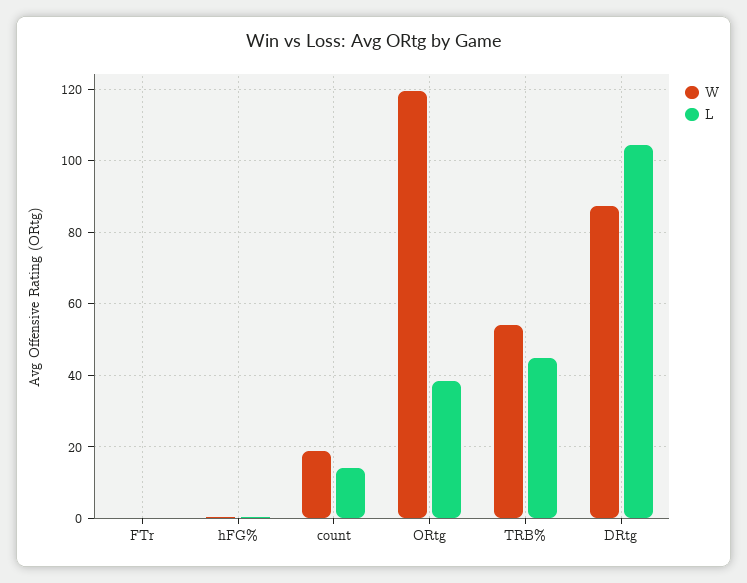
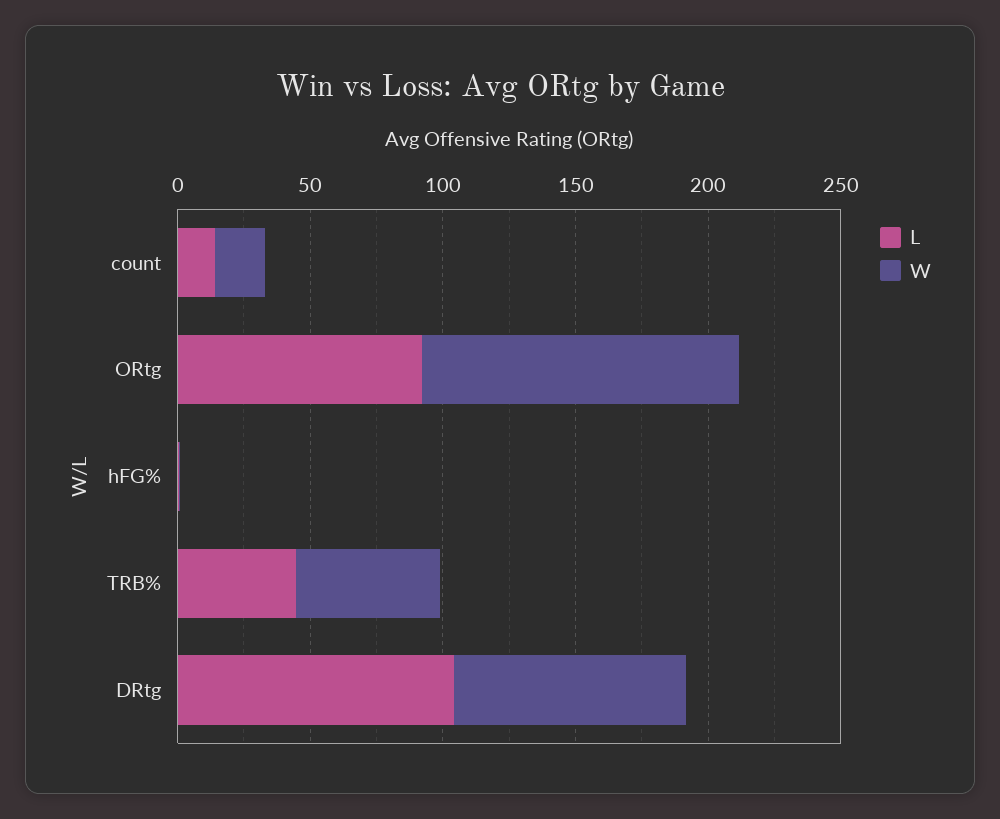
W, FTr: 0 -> none
L, FTr: 0 -> none
L, ORtg: 38 -> 90

